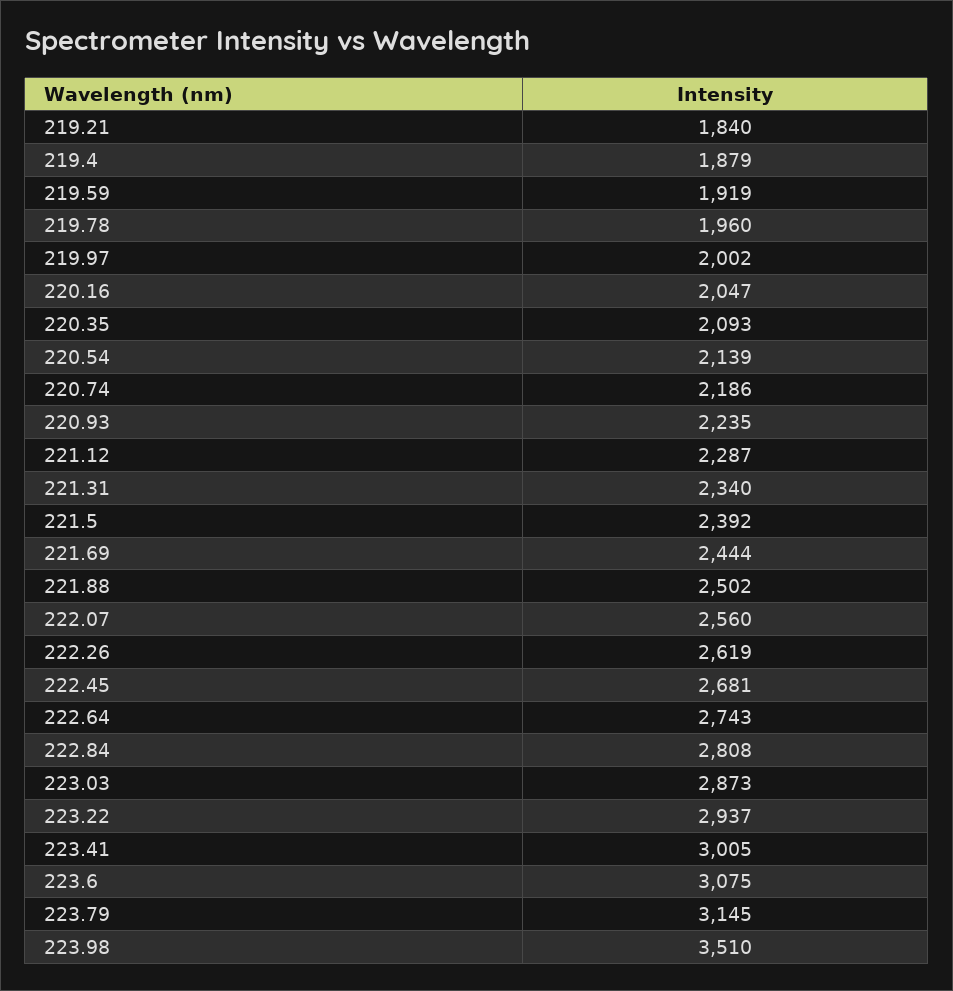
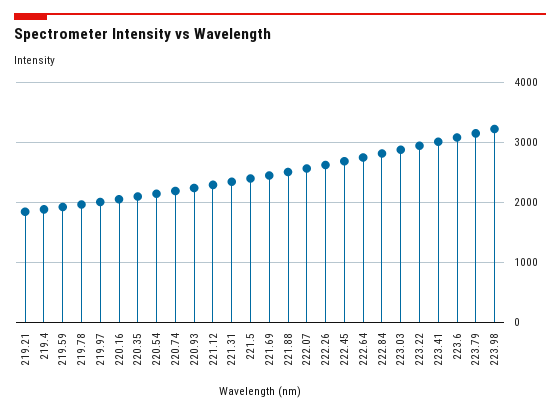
223.98: 3510 -> 3200

